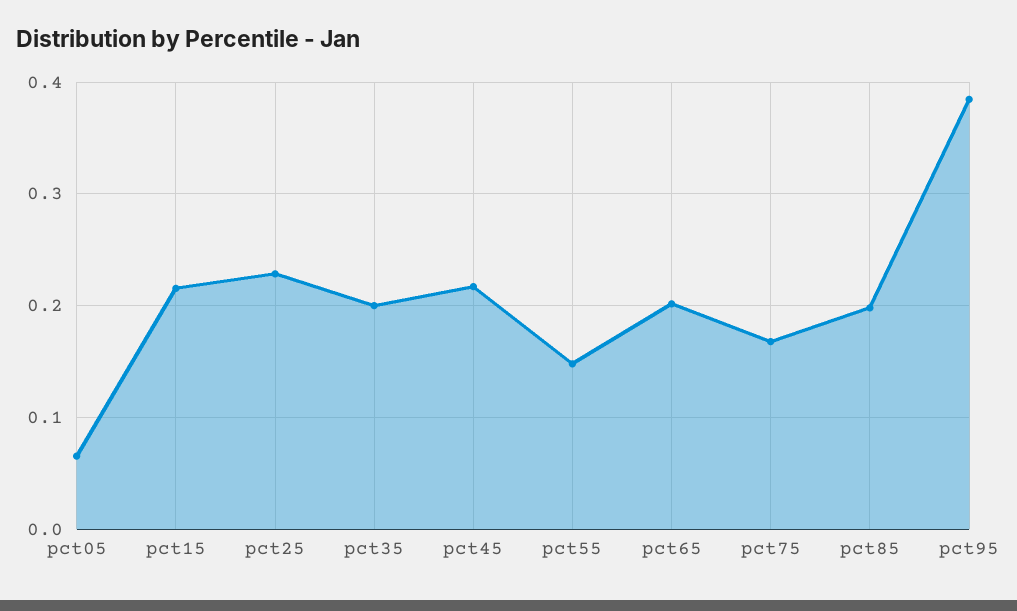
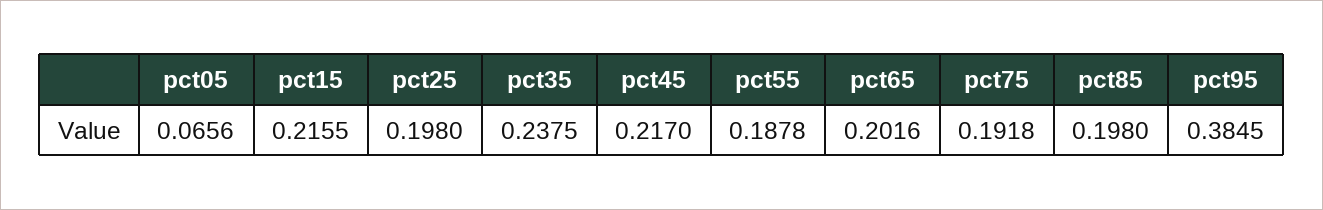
pct25: 0.23 -> 0.198
pct35: 0.2 -> 0.2375
pct55: 0.15 -> 0.1878
pct75: 0.17 -> 0.1918

